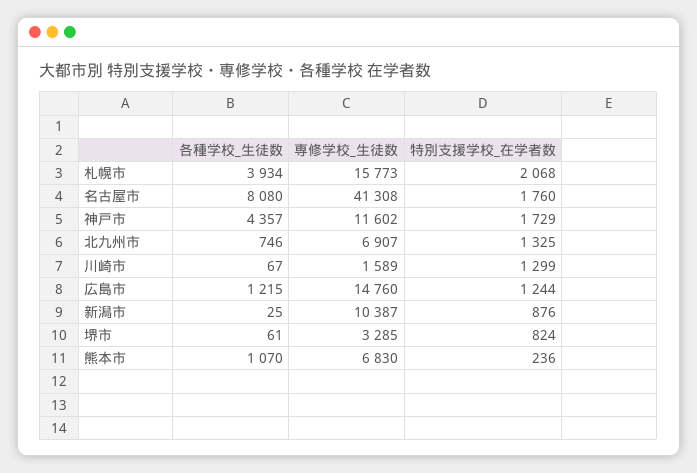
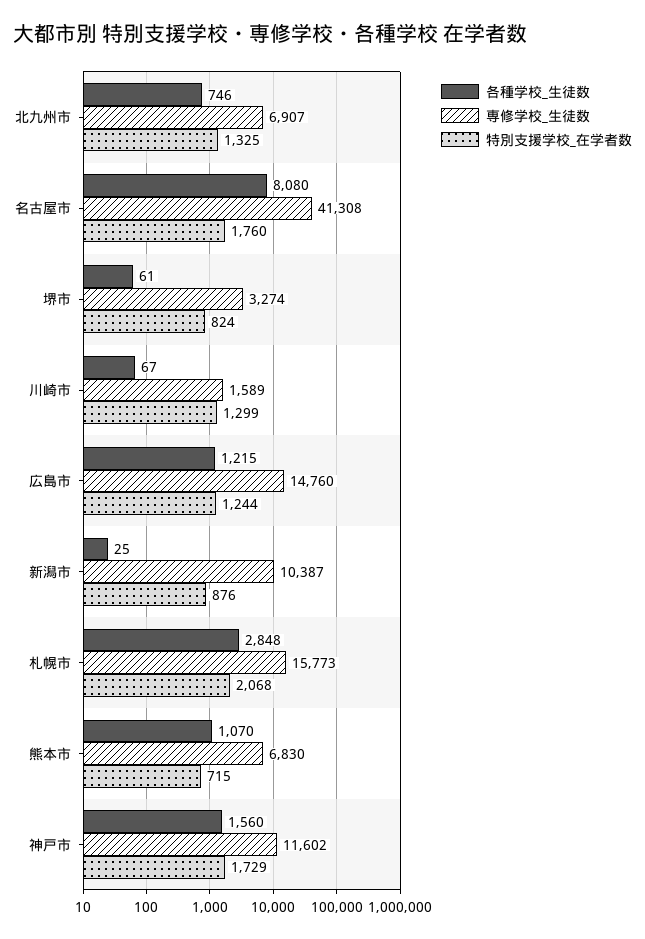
各種学校_生徒数, 札幌市: 3934 -> 2848
各種学校_生徒数, 神戸市: 4357 -> 1560
専修学校_生徒数, 堺市: 3285 -> 3274
特別支援学校_在学者数, 熊本市: 236 -> 715

